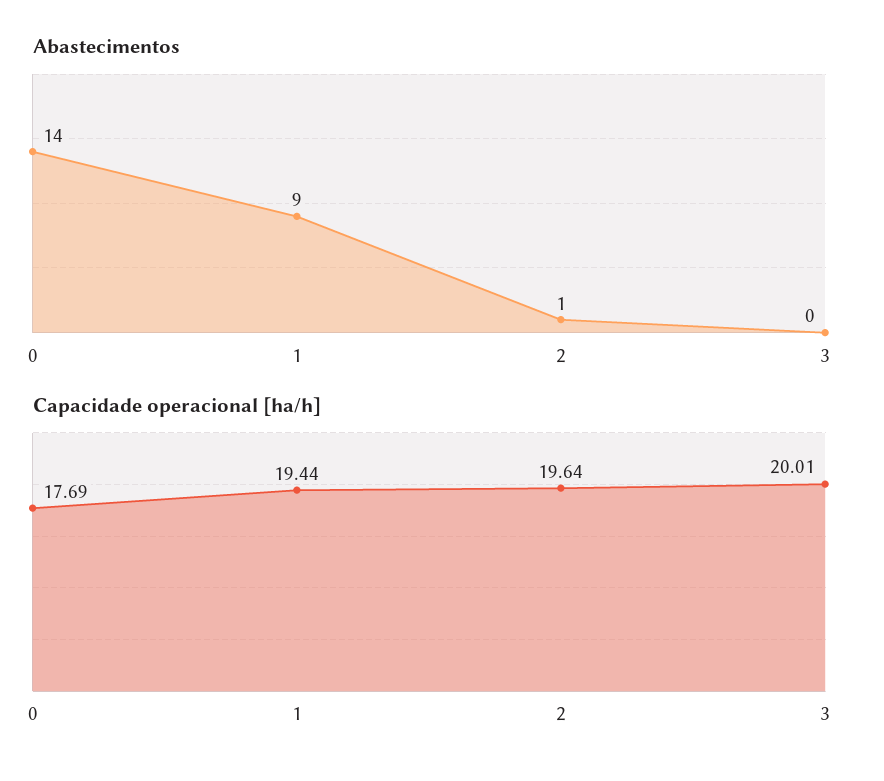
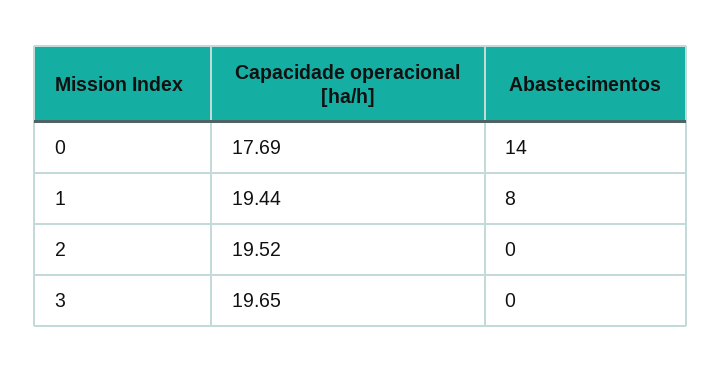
Abastecimentos, 1: 9 -> 8
Abastecimentos, 2: 1 -> 0
Capacidade operacional [ha/h], 2: 19.64 -> 19.52
Capacidade operacional [ha/h], 3: 20.01 -> 19.65

